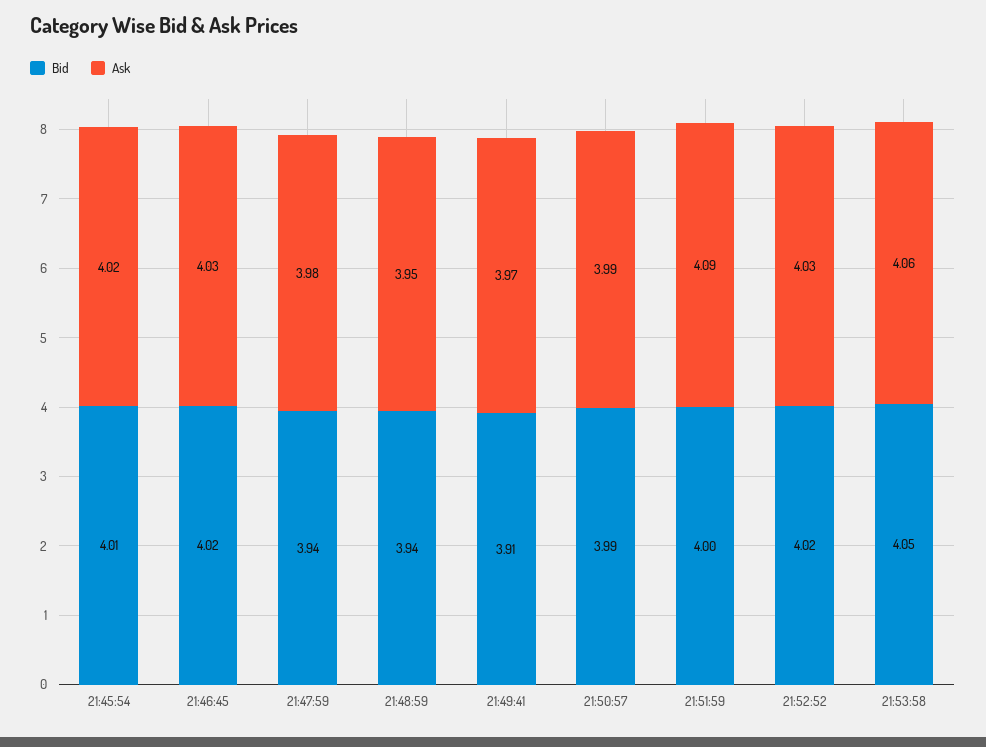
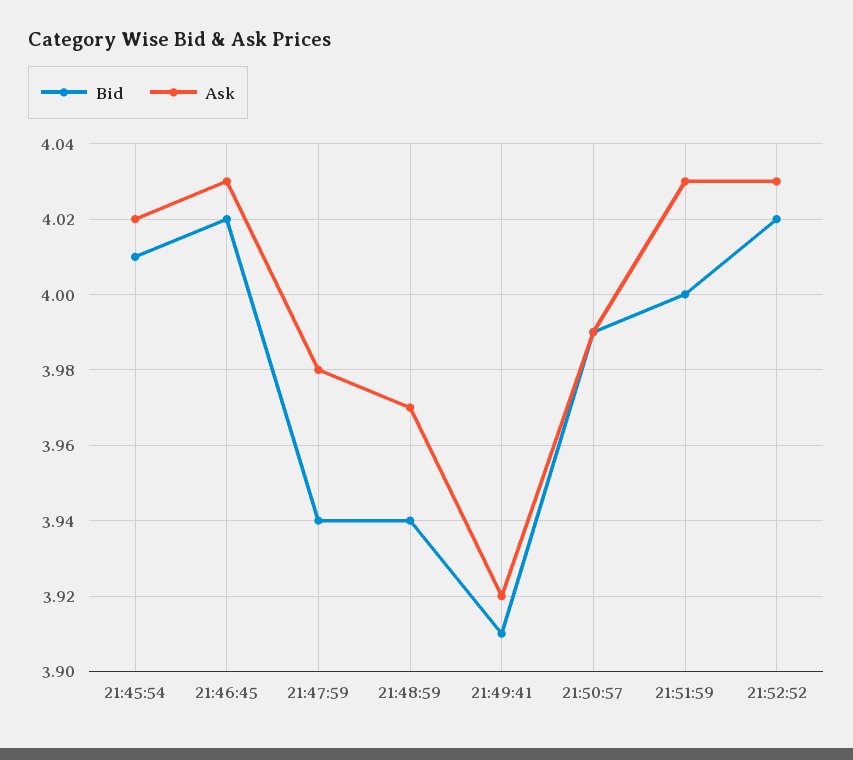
Ask, 21:48:59: 3.95 -> 3.97
Ask, 21:49:41: 3.97 -> 3.92
Ask, 21:51:59: 4.09 -> 4.03
Bid, 21:53:58: 4.05 -> none
Ask, 21:53:58: 4.06 -> none

